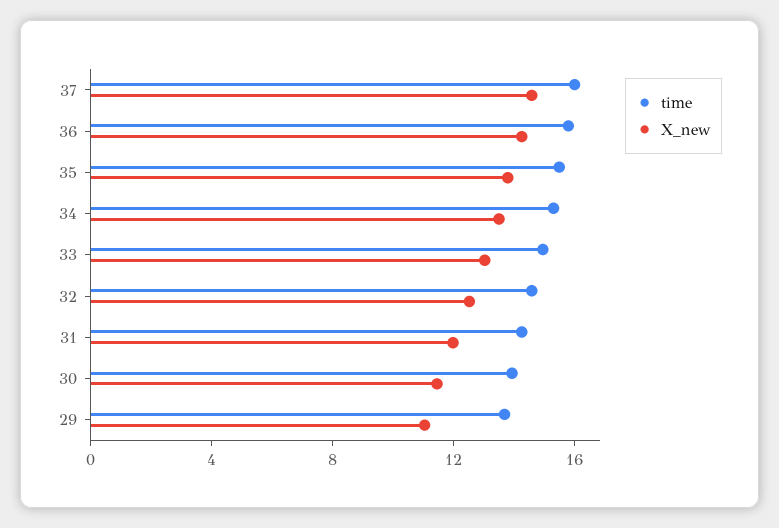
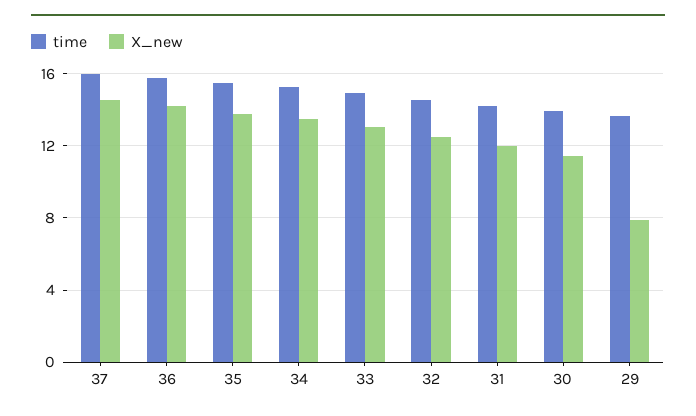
X_new, 29: 11 -> 8

